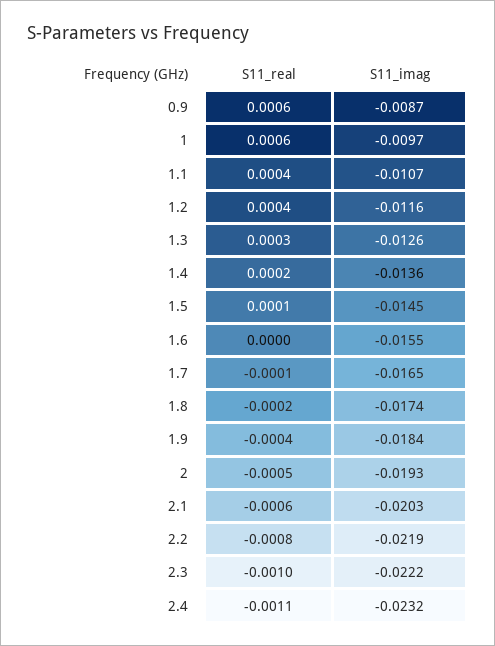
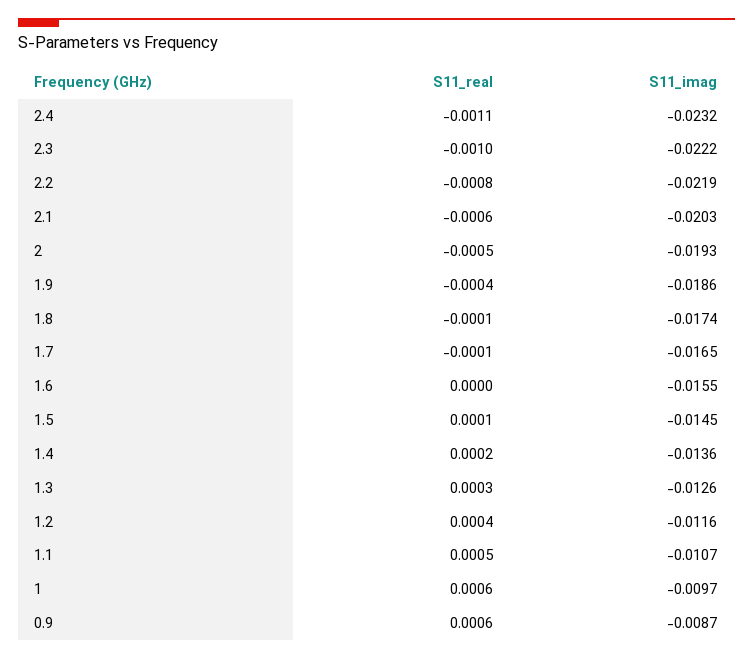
S11_real, 1.1: 0.0004 -> 0.0005
S11_real, 1.8: -0.0002 -> -0.0001
S11_imag, 1.9: -0.0184 -> -0.0186

